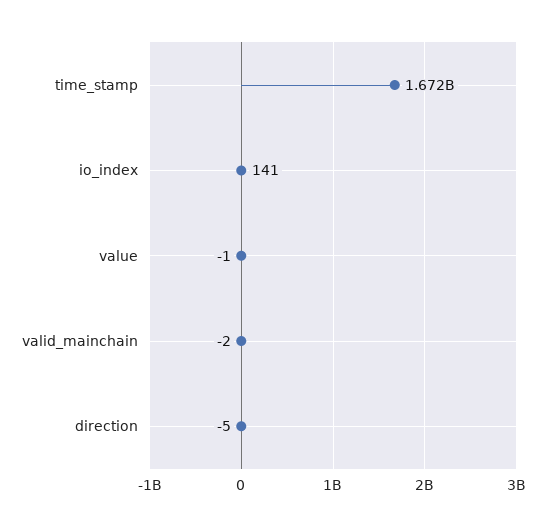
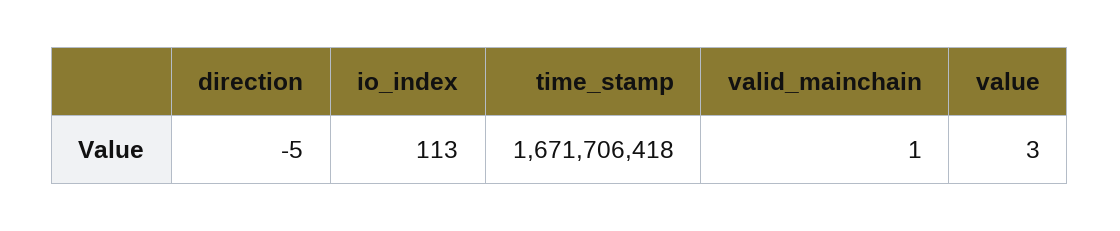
io_index: 141 -> 113
value: -1 -> 3
valid_mainchain: -2 -> 1

